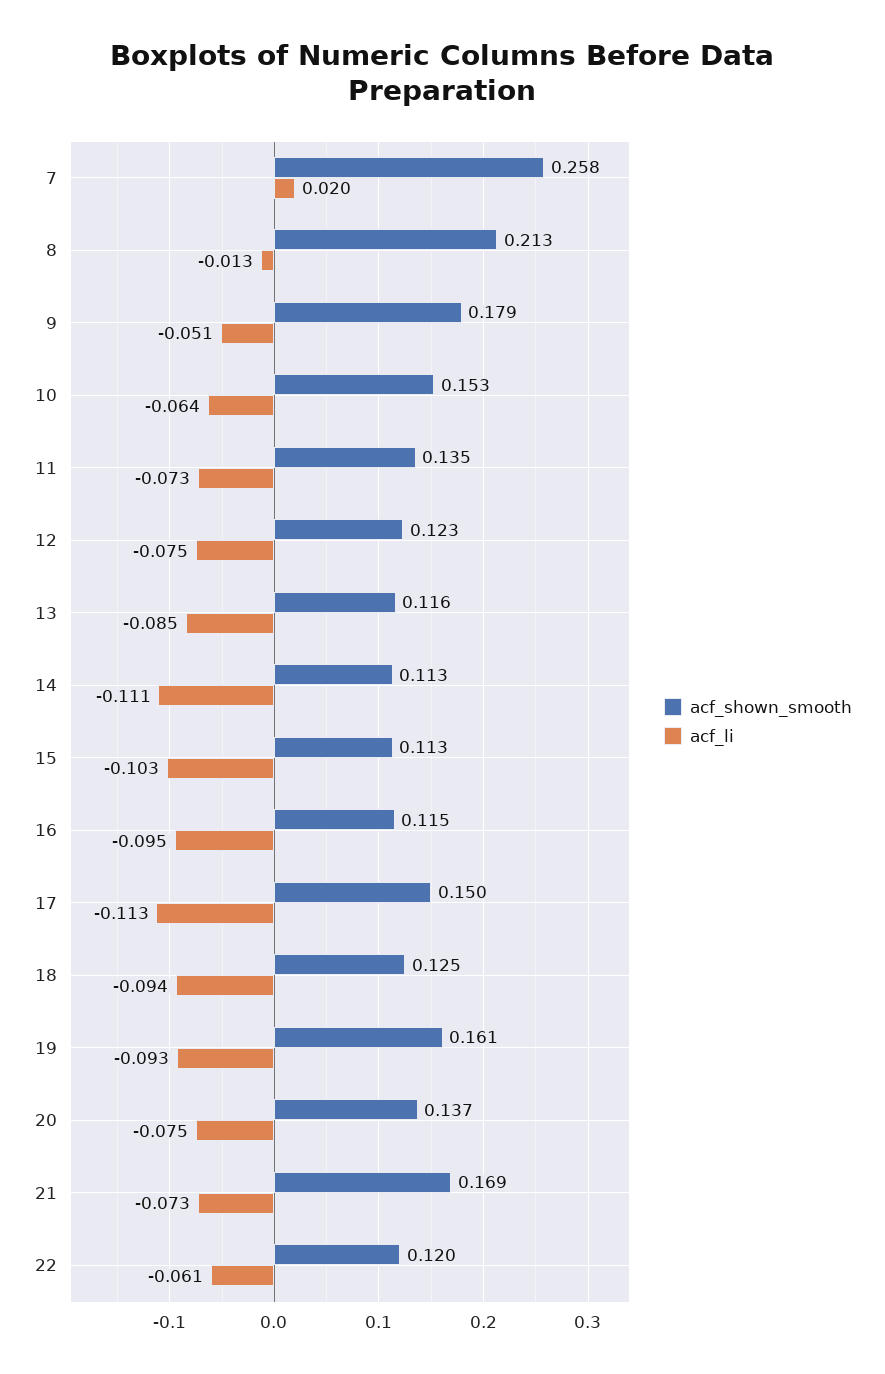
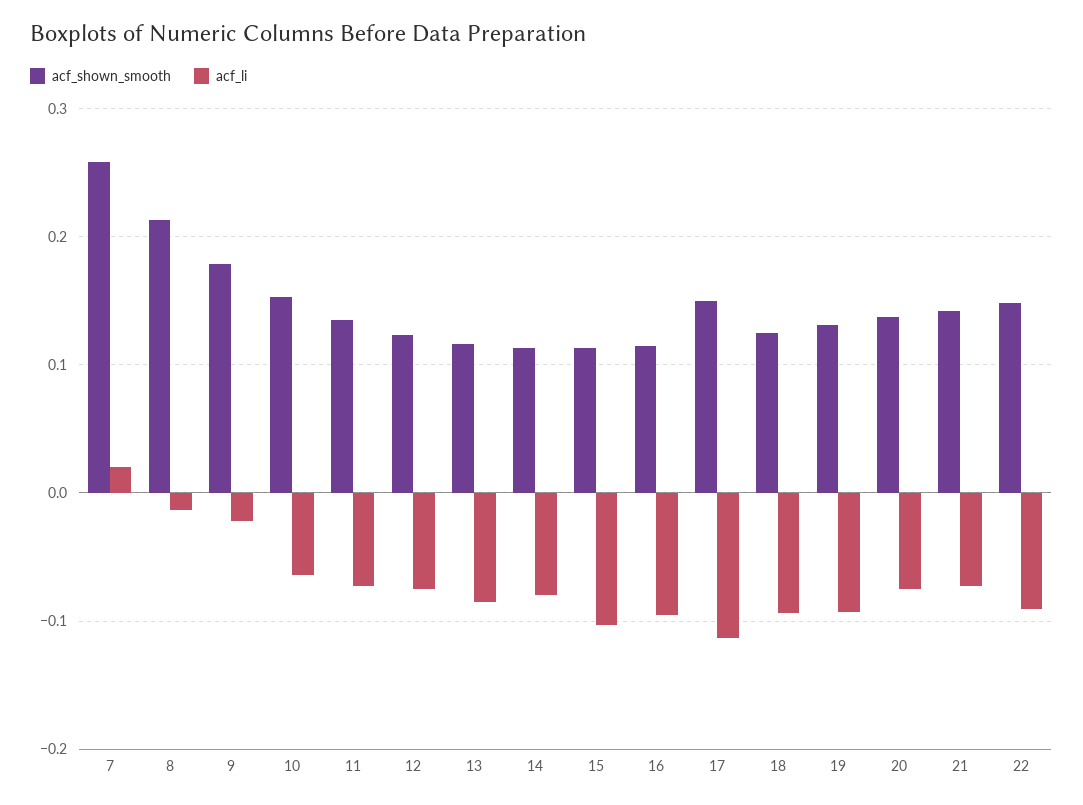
acf_li, 9: -0.051 -> -0.02
acf_li, 14: -0.111 -> -0.08
acf_shown_smooth, 19: 0.161 -> 0.13
acf_shown_smooth, 21: 0.169 -> 0.14
acf_shown_smooth, 22: 0.12 -> 0.15
acf_li, 22: -0.061 -> -0.09

